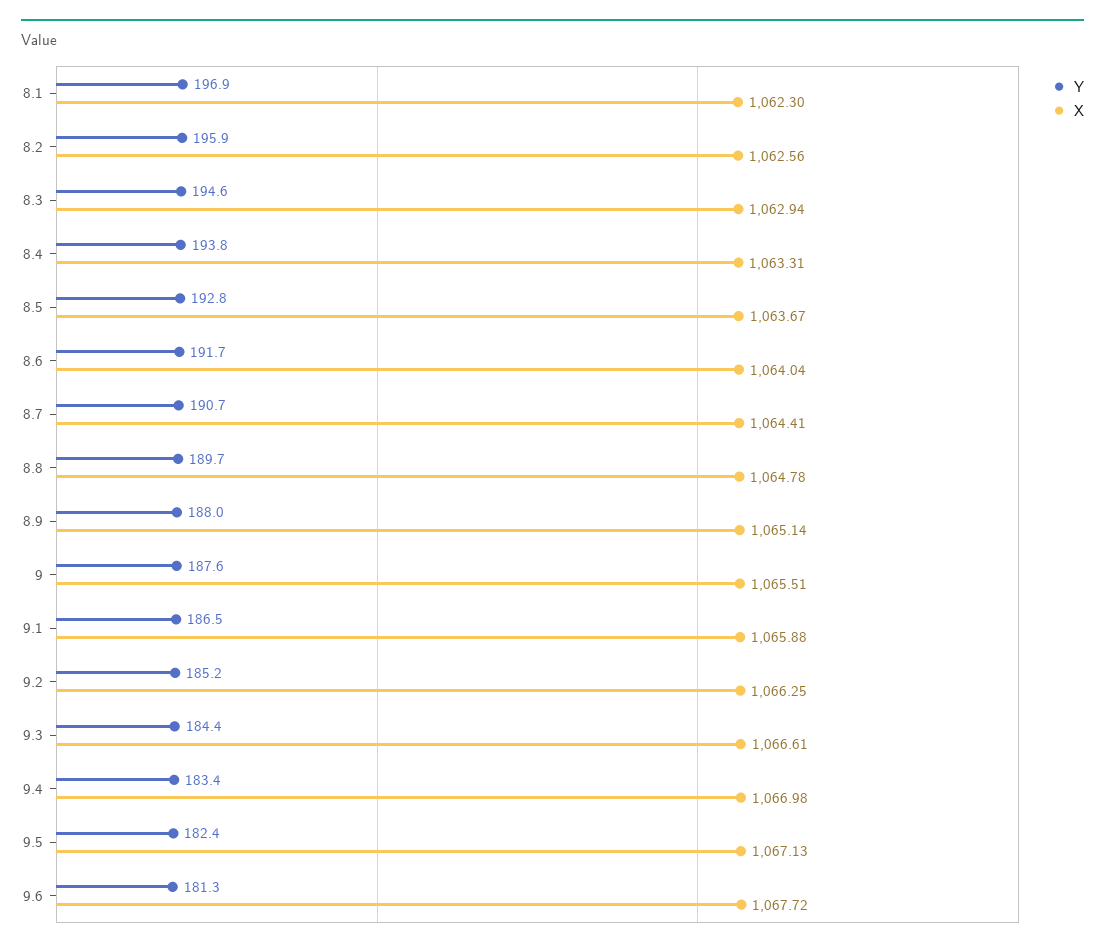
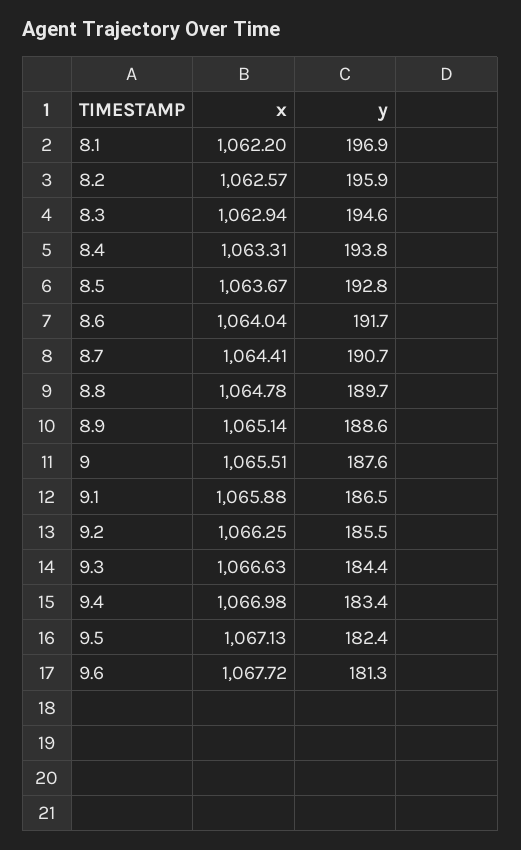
X, 8.1: 1062.3 -> 1062.2
X, 8.2: 1062.56 -> 1062.57
Y, 8.9: 188 -> 188.6
Y, 9.2: 185.2 -> 185.5
X, 9.3: 1066.61 -> 1066.63

